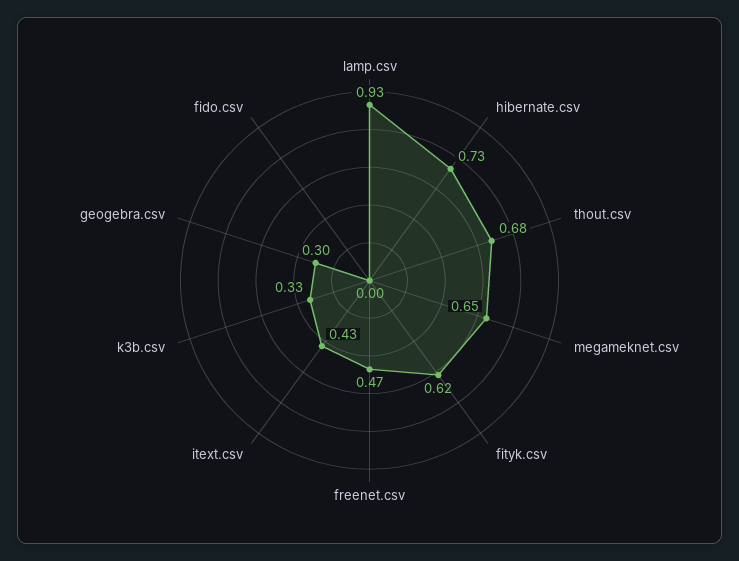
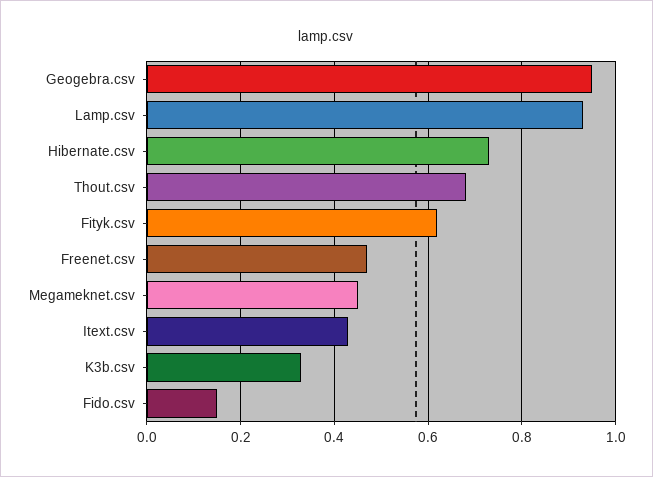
megameknet.csv: 0.65 -> 0.45
geogebra.csv: 0.3 -> 0.95
fido.csv: 0 -> 0.15

